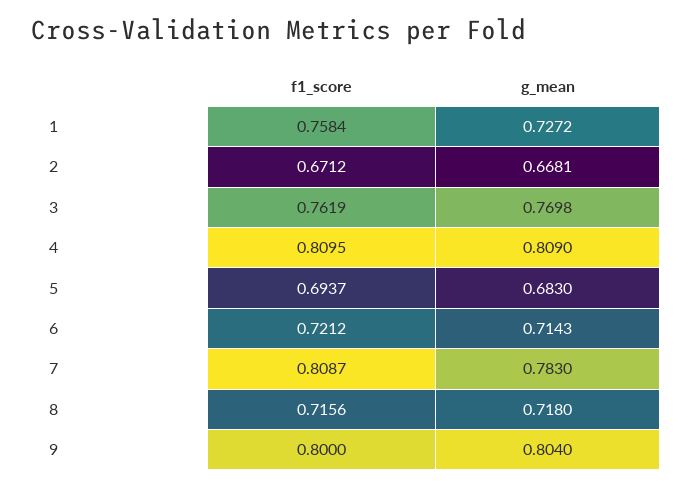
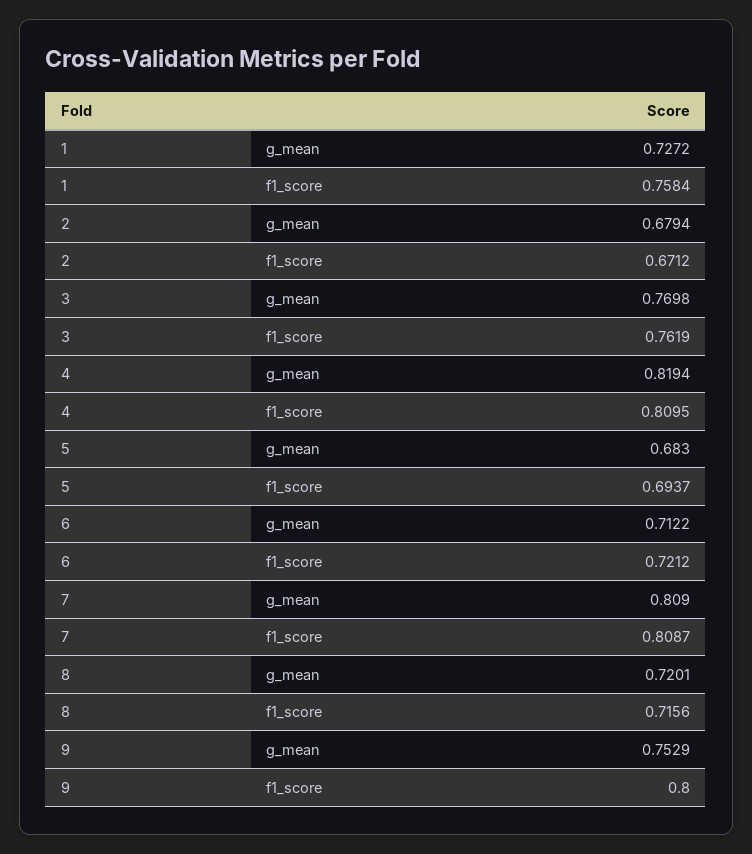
g_mean, 2: 0.6681 -> 0.6794
g_mean, 4: 0.809 -> 0.8194
g_mean, 6: 0.7143 -> 0.7122
g_mean, 7: 0.783 -> 0.809
g_mean, 8: 0.718 -> 0.7201
g_mean, 9: 0.804 -> 0.7529

